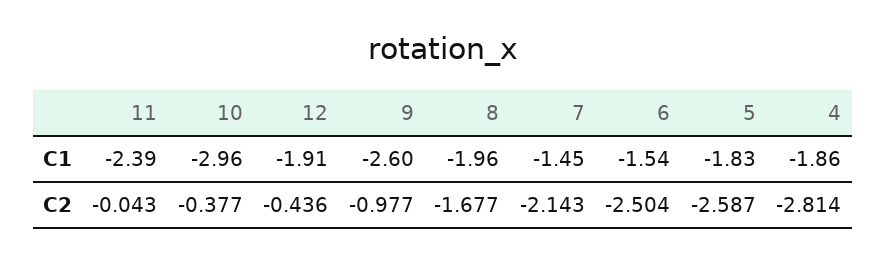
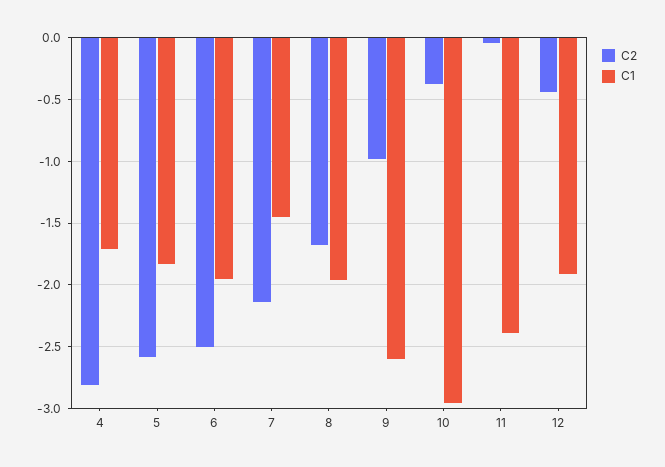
C1, 6: -1.54 -> -1.95
C1, 4: -1.86 -> -1.7

